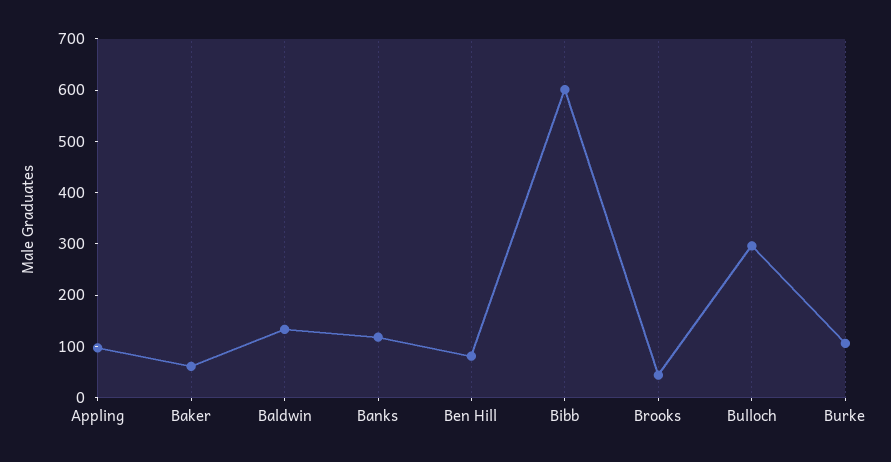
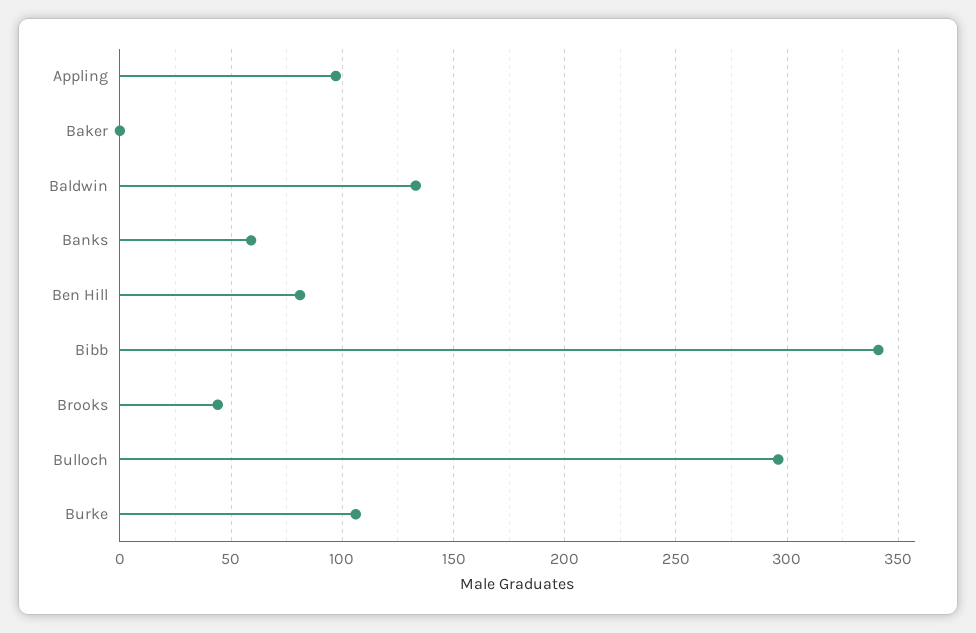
Baker: 60 -> 0
Banks: 120 -> 60
Bibb: 600 -> 340

